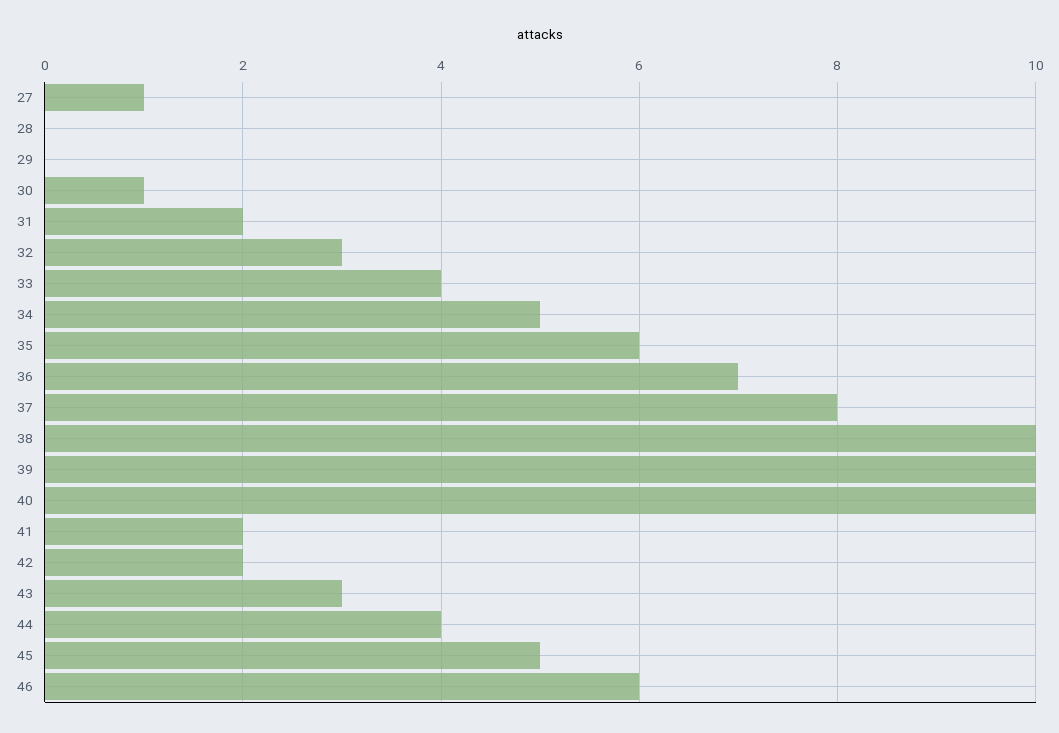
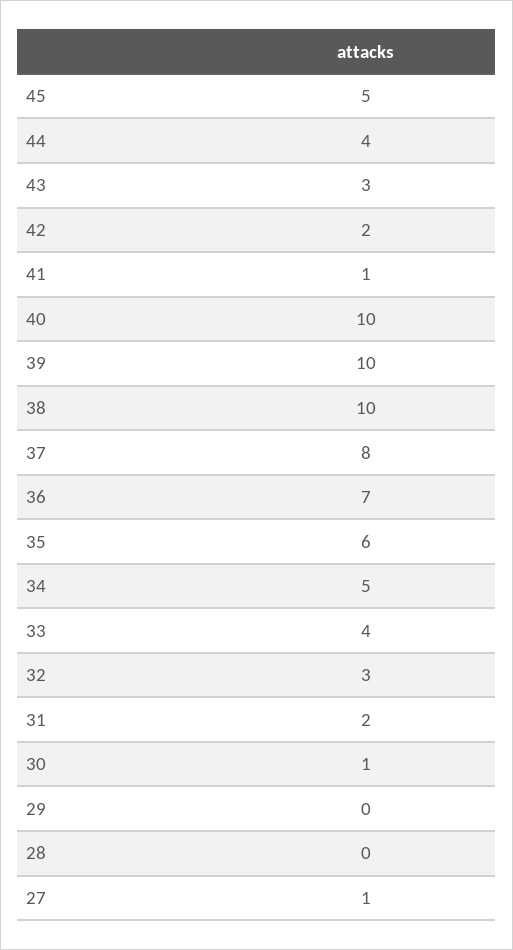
41: 2 -> 1
46: 6 -> none

